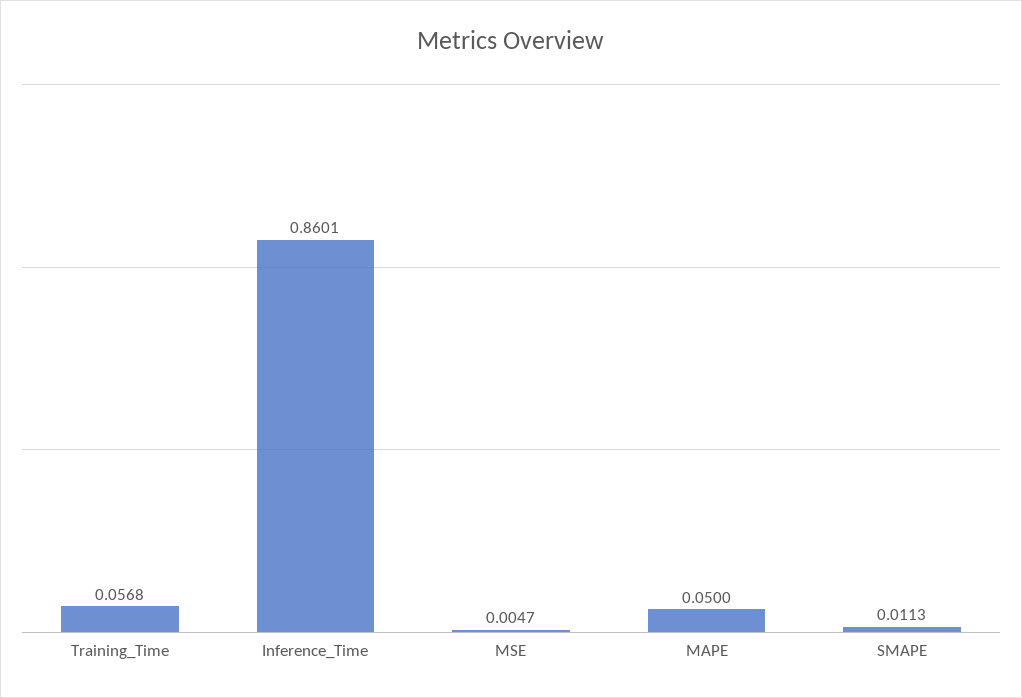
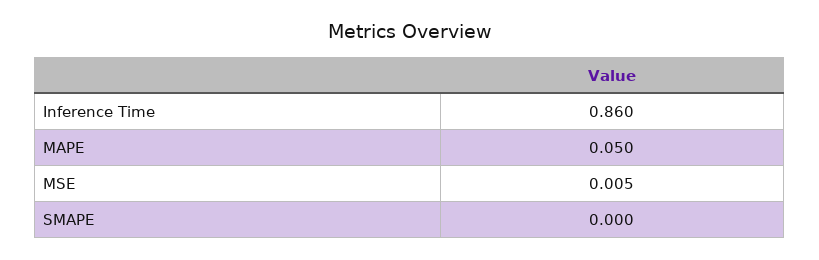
Training_Time: 0.0568 -> none
SMAPE: 0.0113 -> 0

